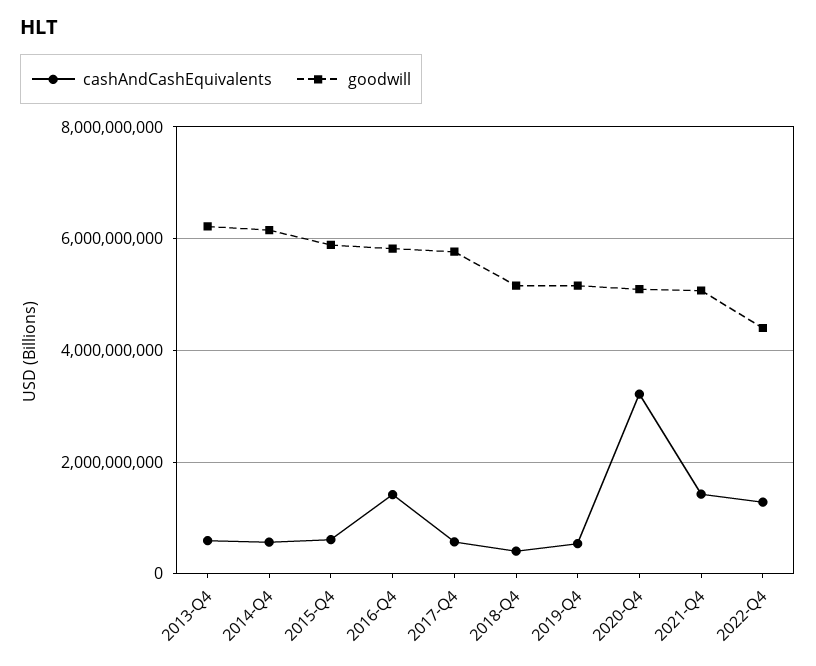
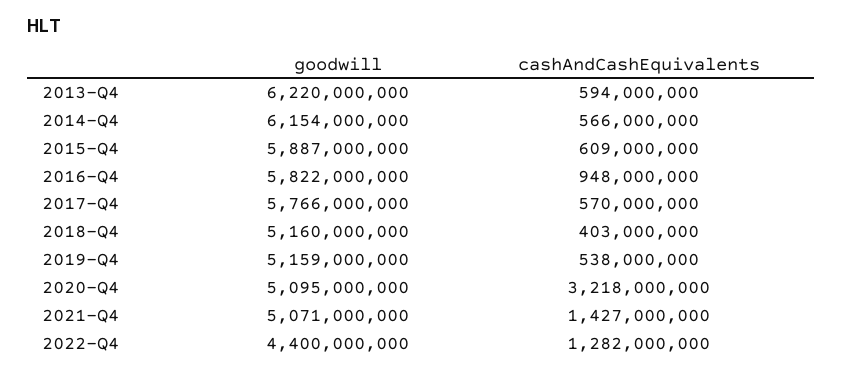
cashAndCashEquivalents, 2016-Q4: 1400000000 -> 948000000

